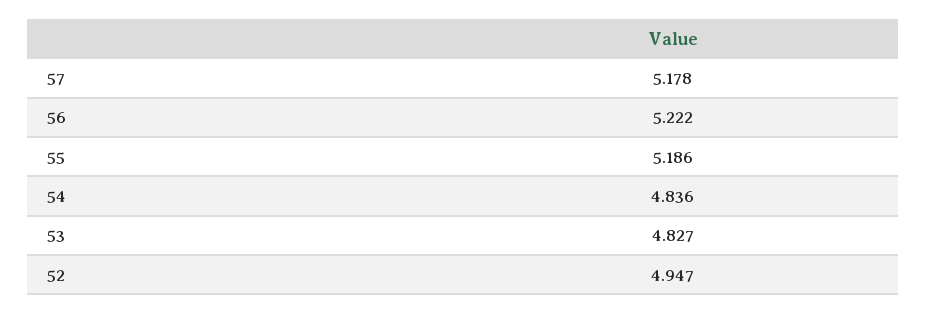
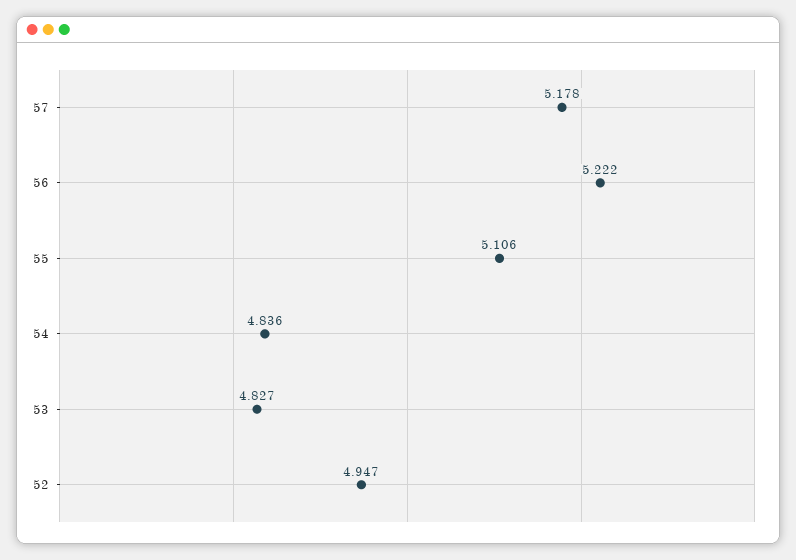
55: 5.186 -> 5.106

